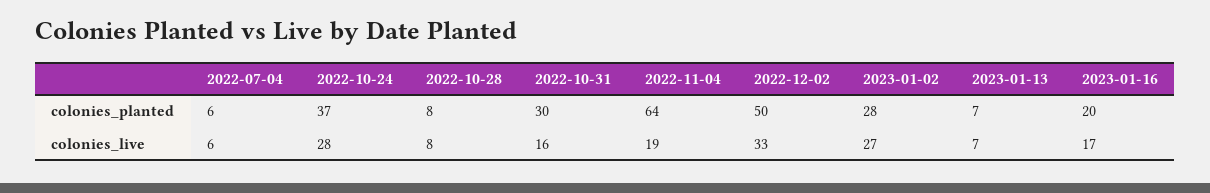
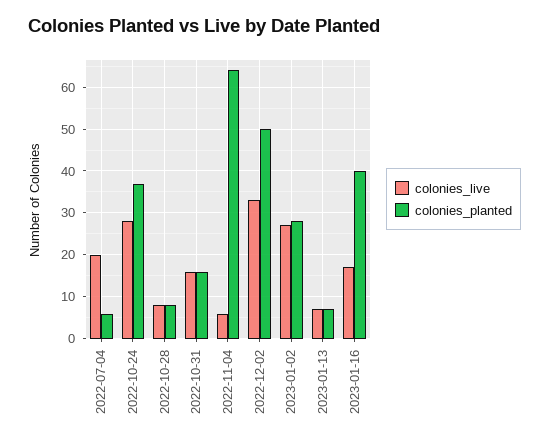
colonies_planted, 2022-10-31: 30 -> 15
colonies_planted, 2023-01-16: 20 -> 40
colonies_live, 2022-07-04: 6 -> 20
colonies_live, 2022-11-04: 19 -> 5

